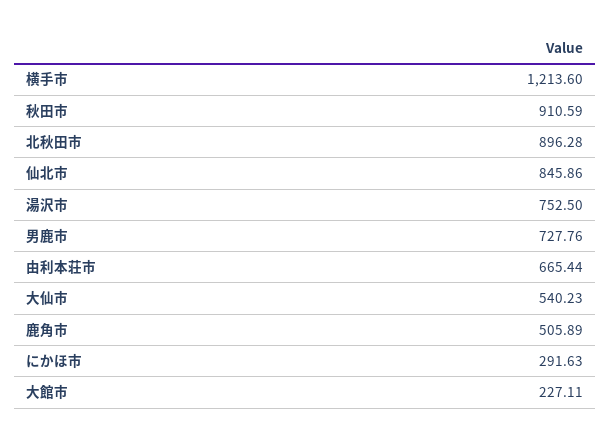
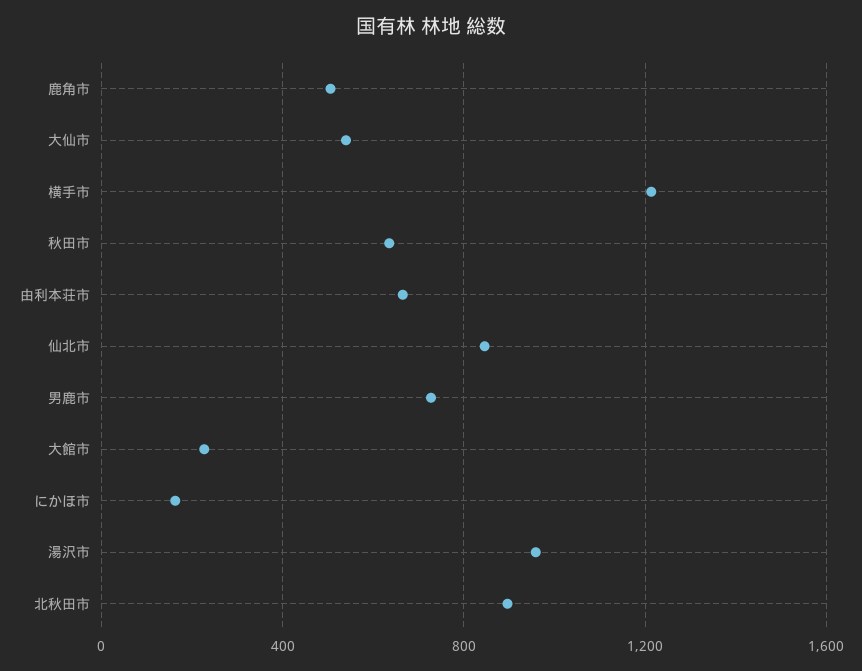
秋田市: 910.59 -> 650
湯沢市: 752.5 -> 950
にかほ市: 291.63 -> 150

